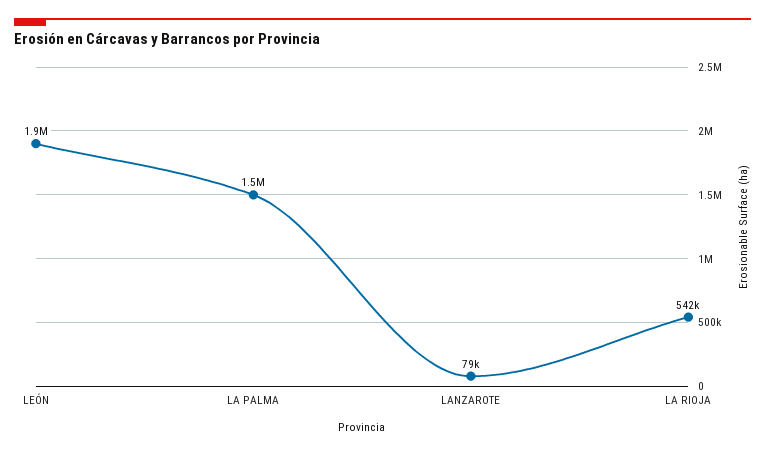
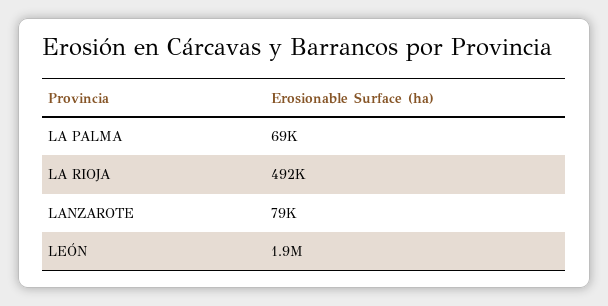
LA PALMA: 1500000 -> 69000
LA RIOJA: 542000 -> 492000

